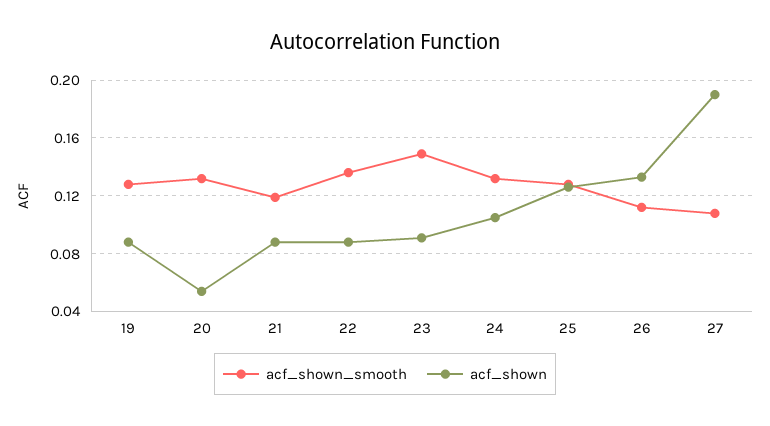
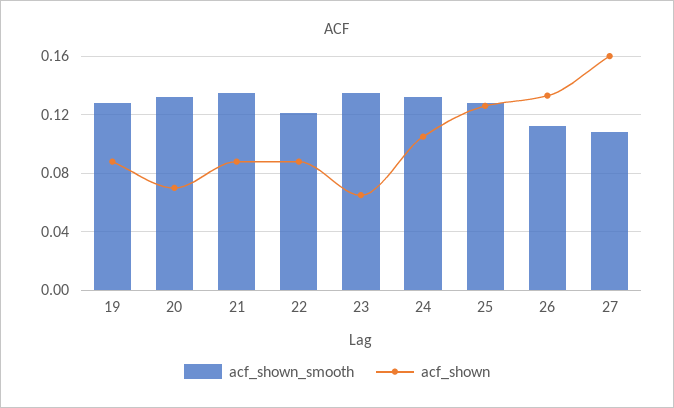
acf_shown, 20: 0.055 -> 0.07
acf_shown_smooth, 21: 0.12 -> 0.135
acf_shown_smooth, 22: 0.135 -> 0.12
acf_shown_smooth, 23: 0.15 -> 0.135
acf_shown, 23: 0.09 -> 0.065
acf_shown, 27: 0.19 -> 0.16

